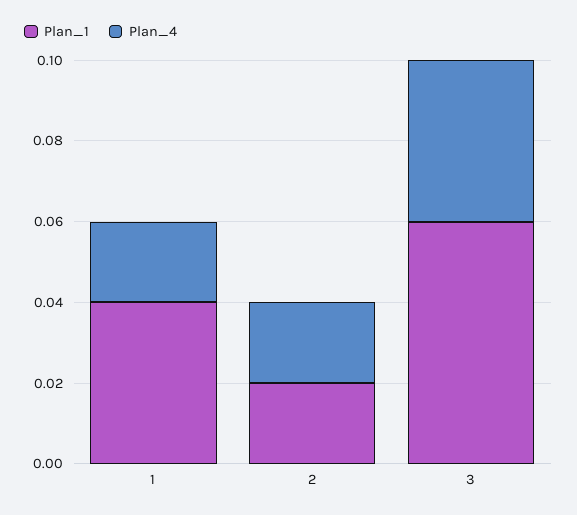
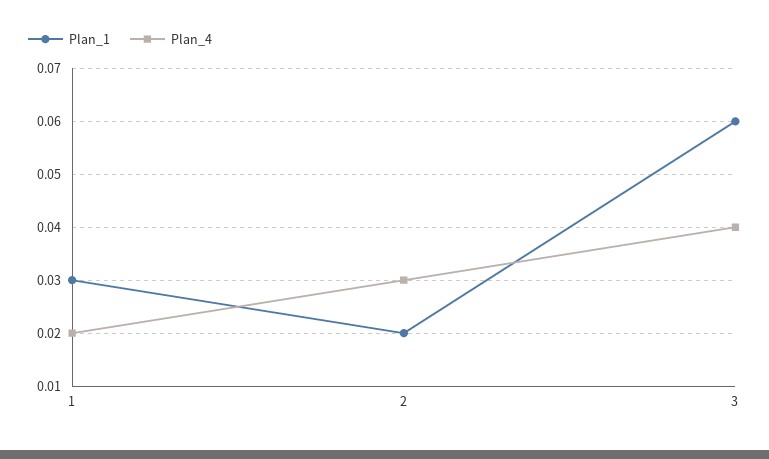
Plan_1, 1: 0.04 -> 0.03
Plan_4, 2: 0.02 -> 0.03

